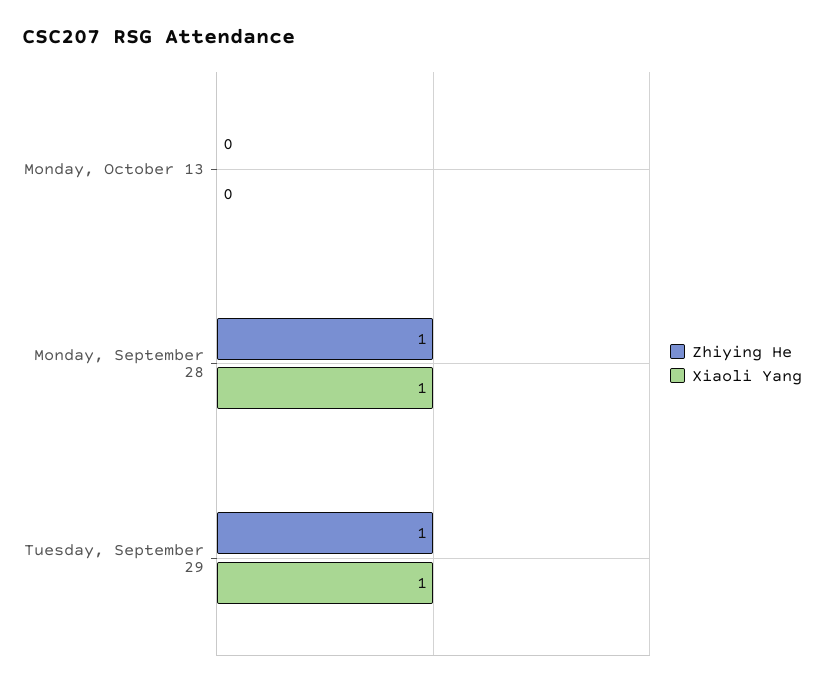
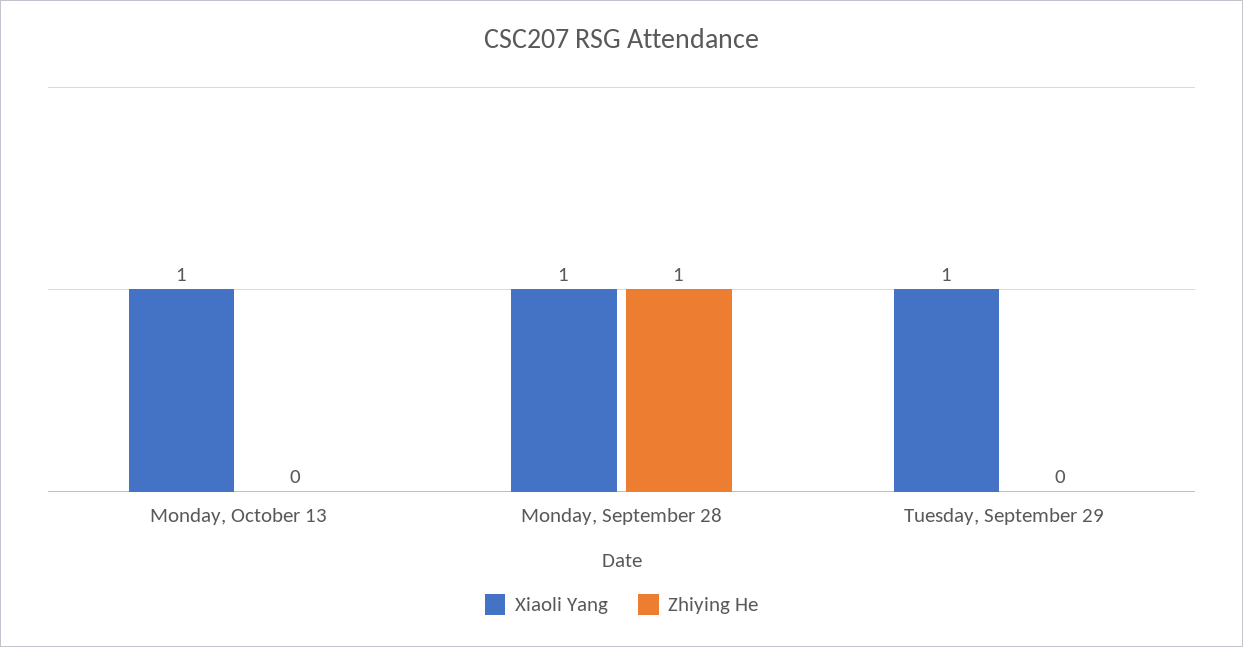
Xiaoli Yang, Monday, October 13: 0 -> 1
Zhiying He, Tuesday, September 29: 1 -> 0

